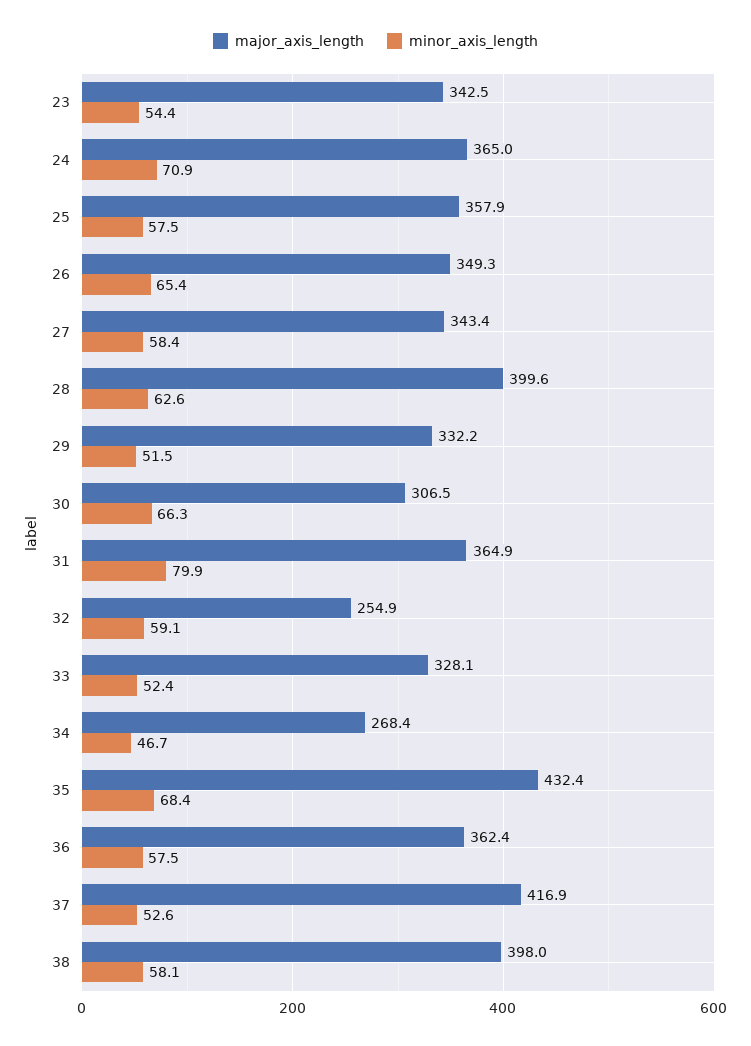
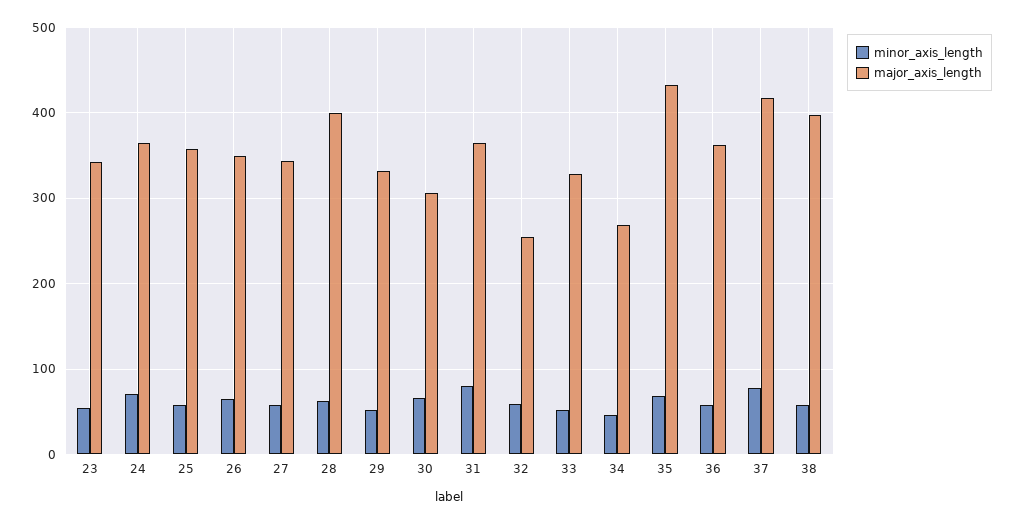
minor_axis_length, 37: 52.6 -> 80

